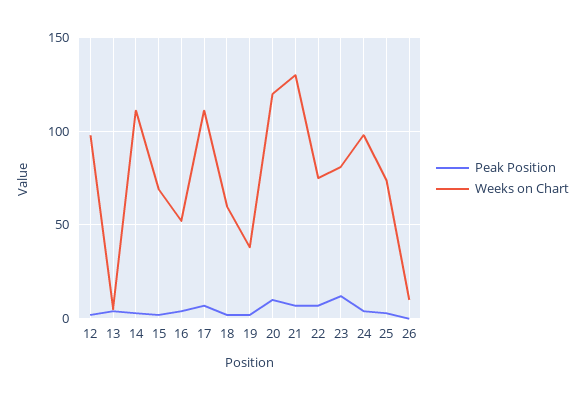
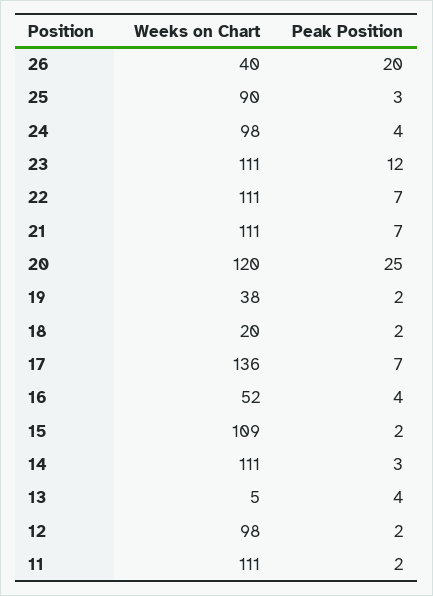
Weeks on Chart, 15: 70 -> 109
Weeks on Chart, 17: 110 -> 136
Weeks on Chart, 18: 60 -> 20
Peak Position, 20: 10 -> 25
Weeks on Chart, 21: 130 -> 111
Weeks on Chart, 22: 75 -> 111
Weeks on Chart, 23: 80 -> 111
Weeks on Chart, 25: 75 -> 90
Peak Position, 26: 0 -> 20
Weeks on Chart, 26: 10 -> 40
Weeks on Chart, 11: none -> 111
Peak Position, 11: none -> 2

